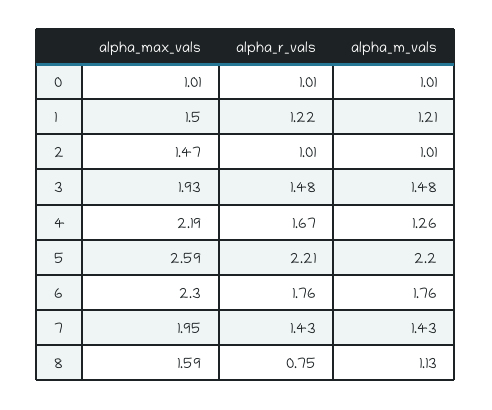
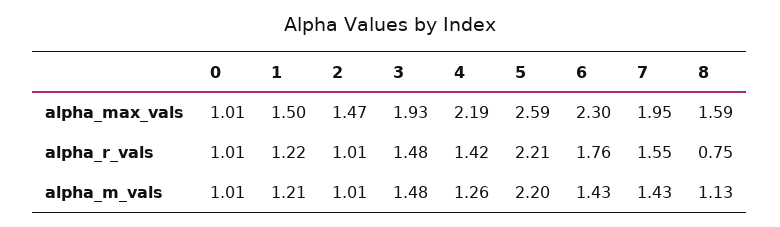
alpha_r_vals, 4: 1.67 -> 1.42
alpha_m_vals, 6: 1.76 -> 1.43
alpha_r_vals, 7: 1.43 -> 1.55

